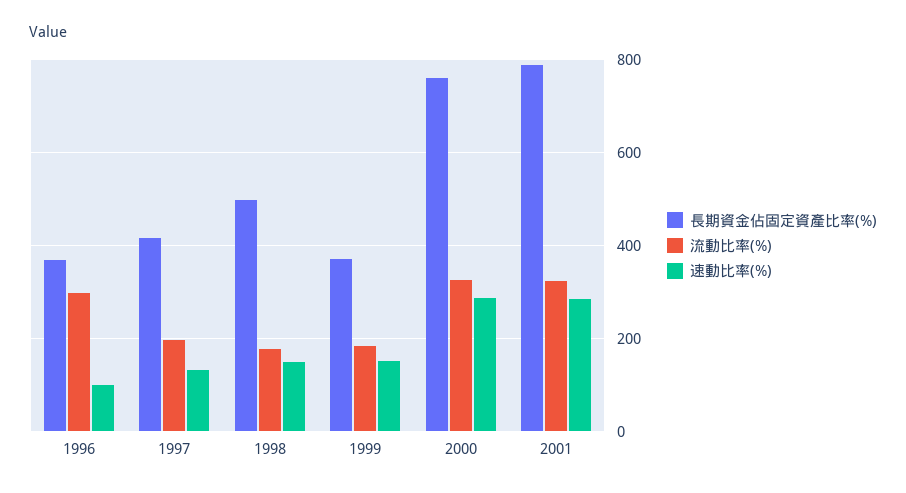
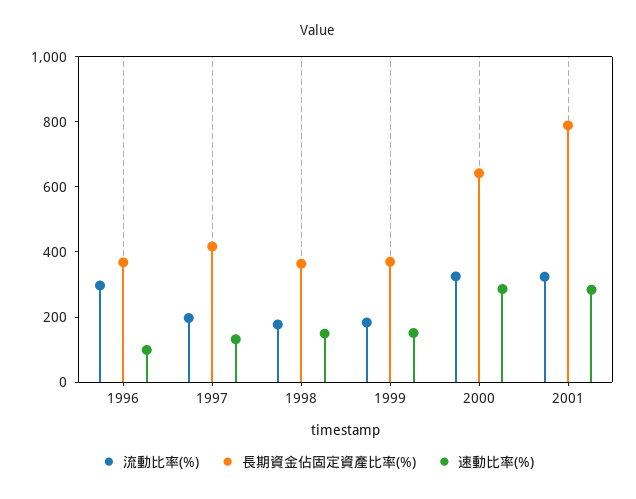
長期資金佔固定資產比率(%), 1998: 500 -> 350
長期資金佔固定資產比率(%), 2000: 760 -> 650

